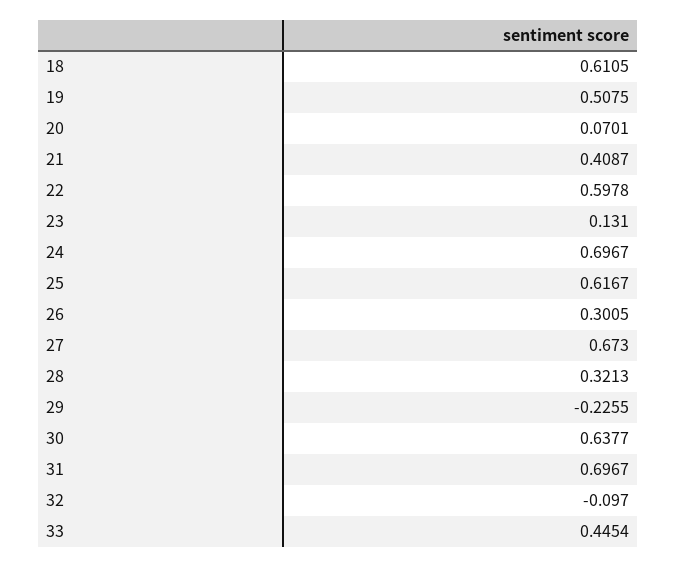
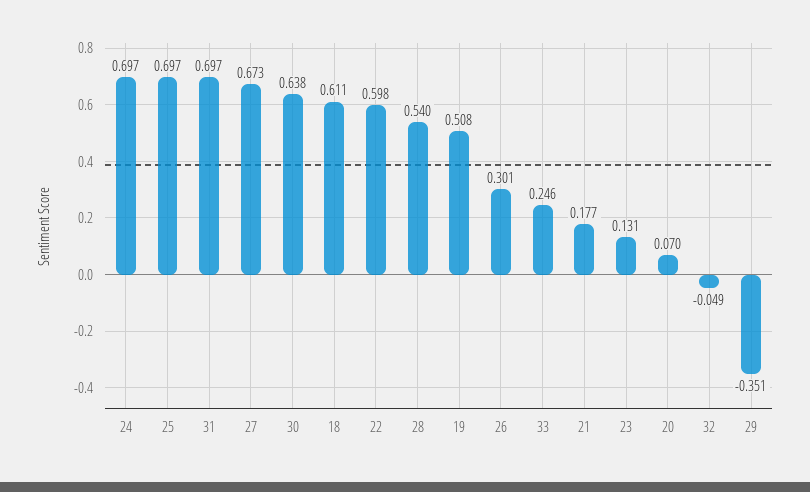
21: 0.4087 -> 0.177
25: 0.6167 -> 0.697
28: 0.3213 -> 0.54
29: -0.2255 -> -0.351
32: -0.097 -> -0.049
33: 0.4454 -> 0.246

